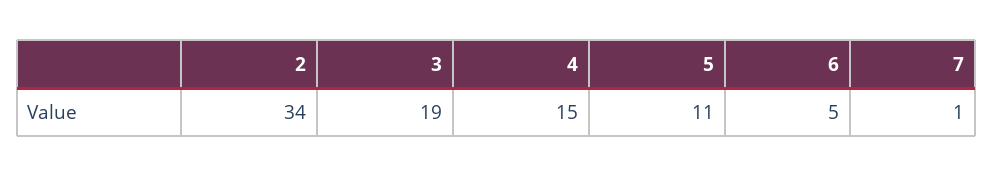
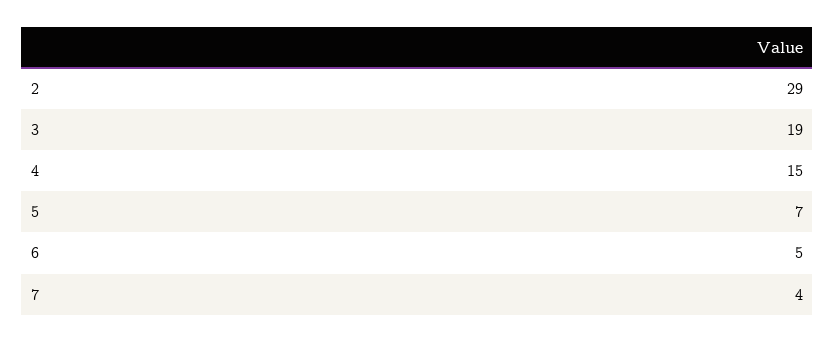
2: 34 -> 29
5: 11 -> 7
7: 1 -> 4

